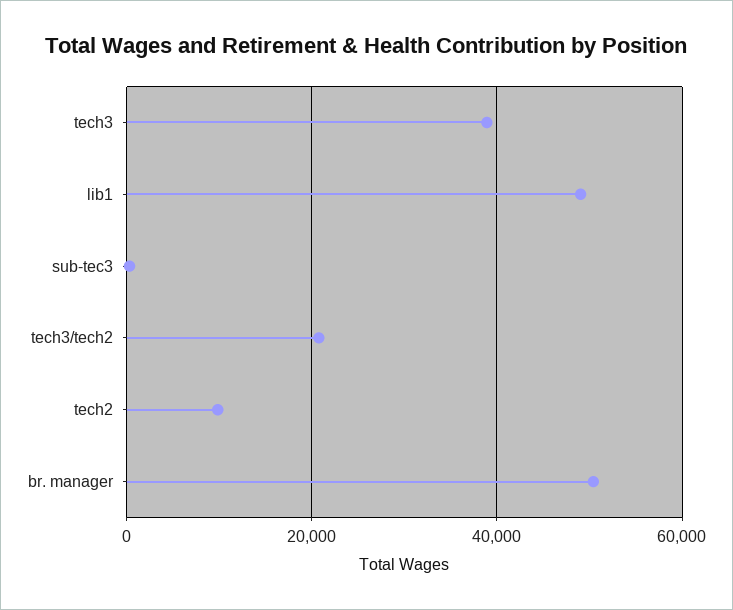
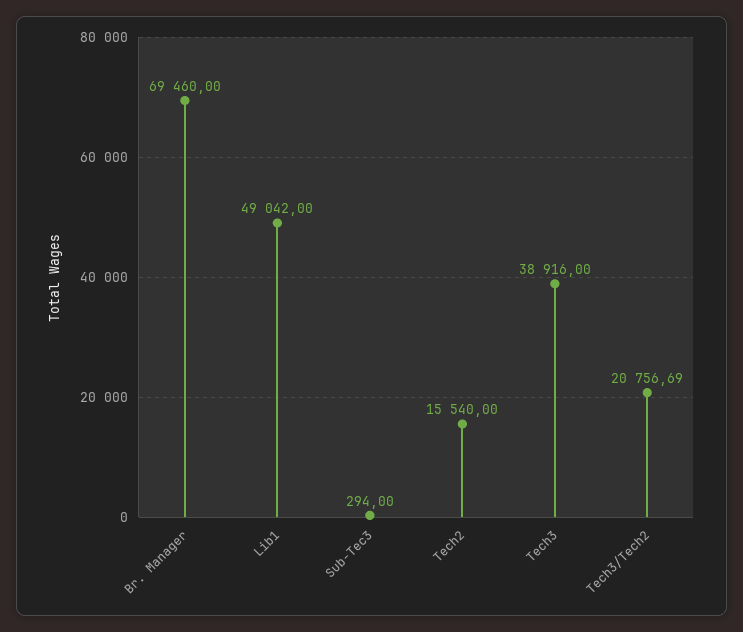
tech2: 10000 -> 15540
br. manager: 50000 -> 69460

